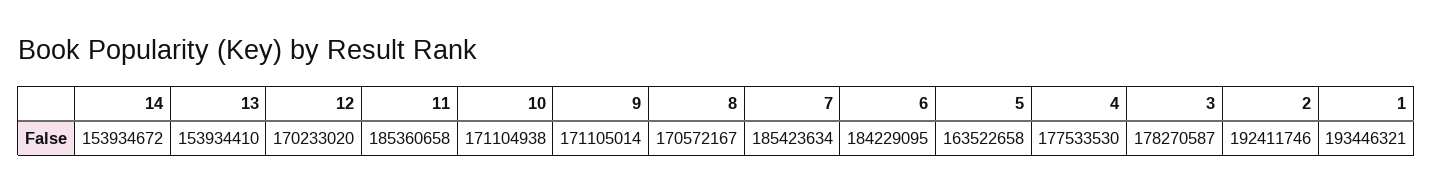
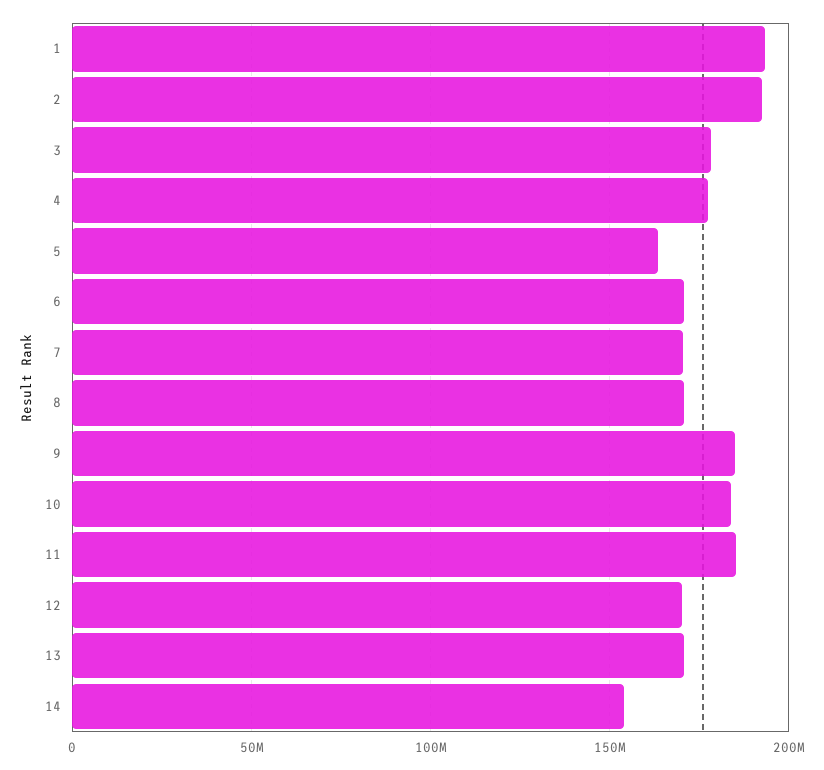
13: 153934410 -> 170000000
10: 171104938 -> 185000000
9: 171105014 -> 185000000
7: 185423634 -> 170000000
6: 184229095 -> 170000000

